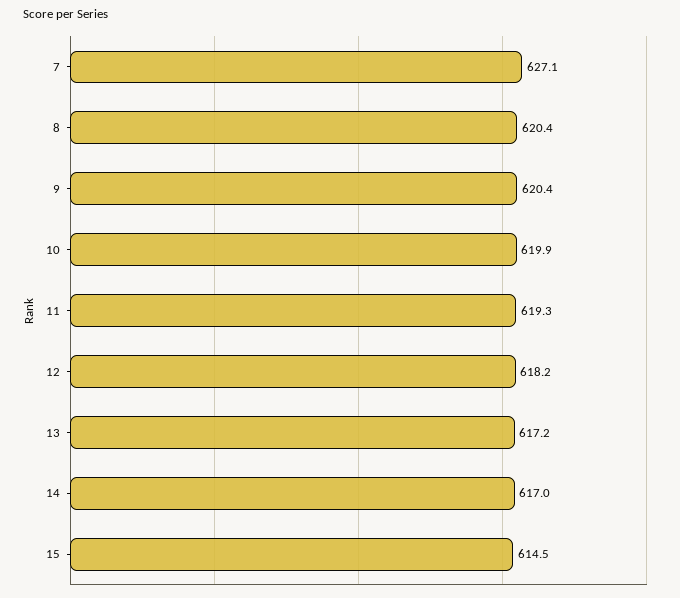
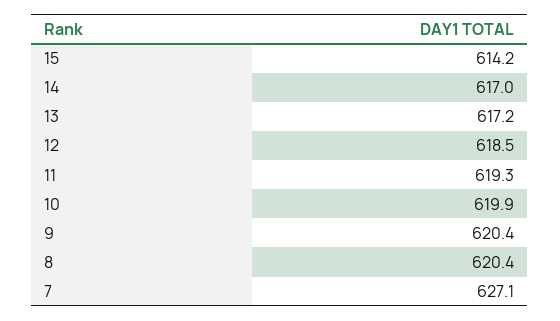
12: 618.2 -> 618.5
15: 614.5 -> 614.2

